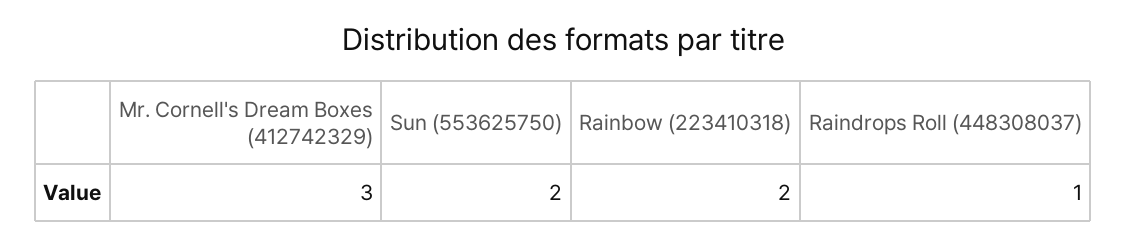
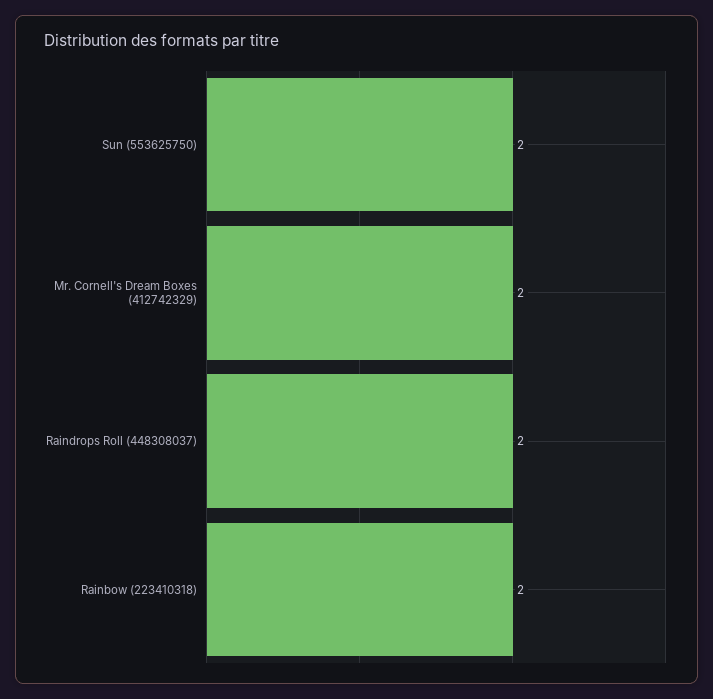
Mr. Cornell's Dream Boxes (412742329): 3 -> 2
Raindrops Roll (448308037): 1 -> 2

